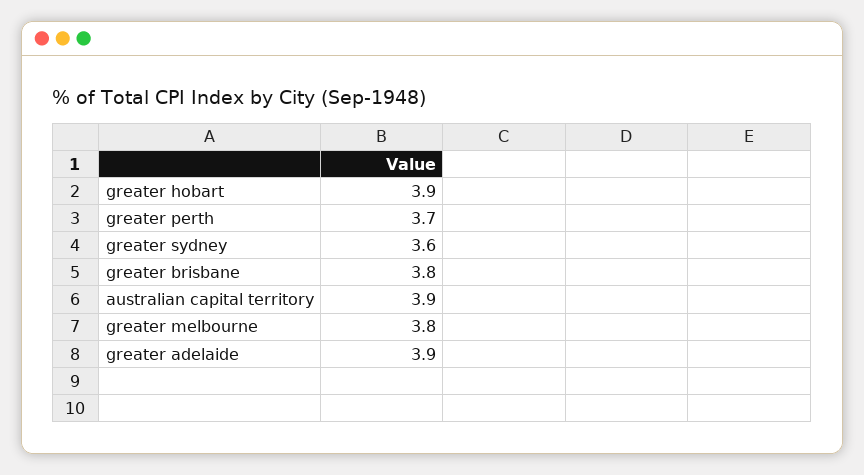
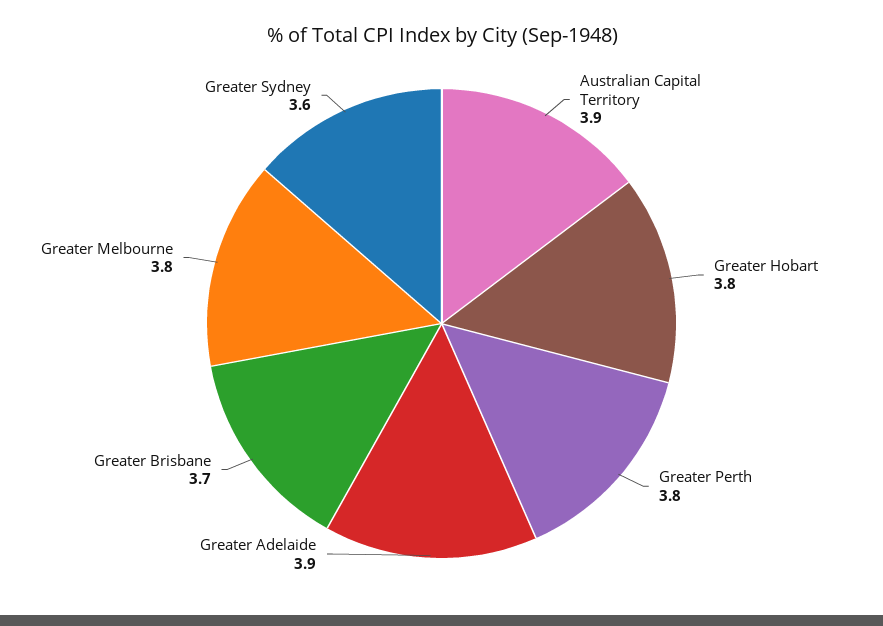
greater hobart: 3.9 -> 3.8
greater perth: 3.7 -> 3.8
greater brisbane: 3.8 -> 3.7

